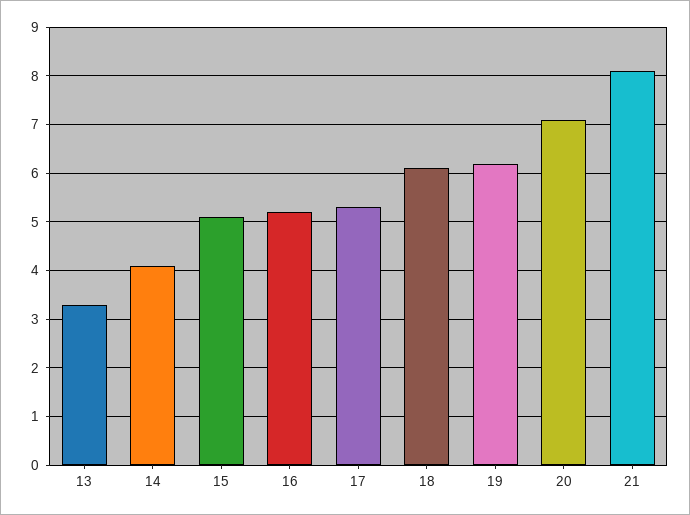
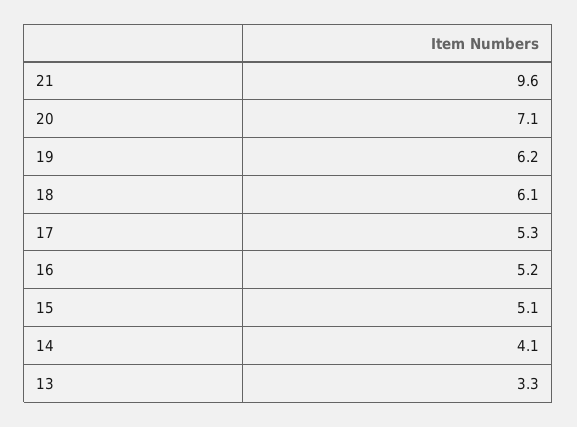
21: 8 -> 9.6

